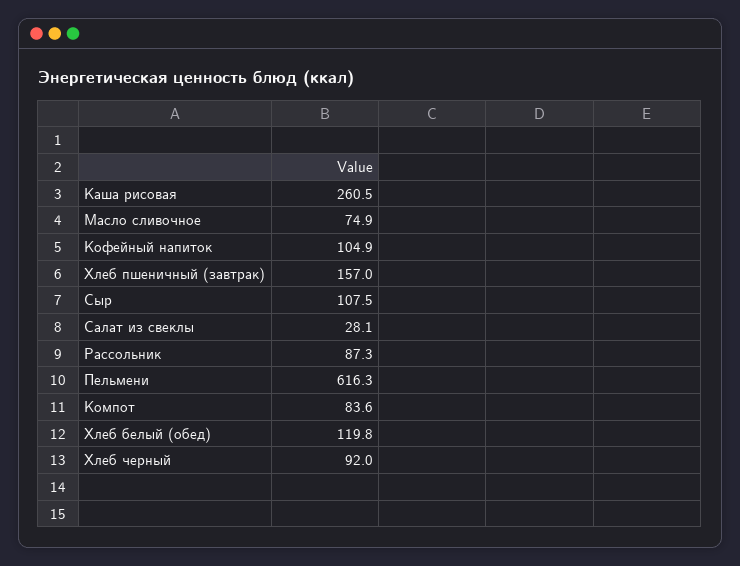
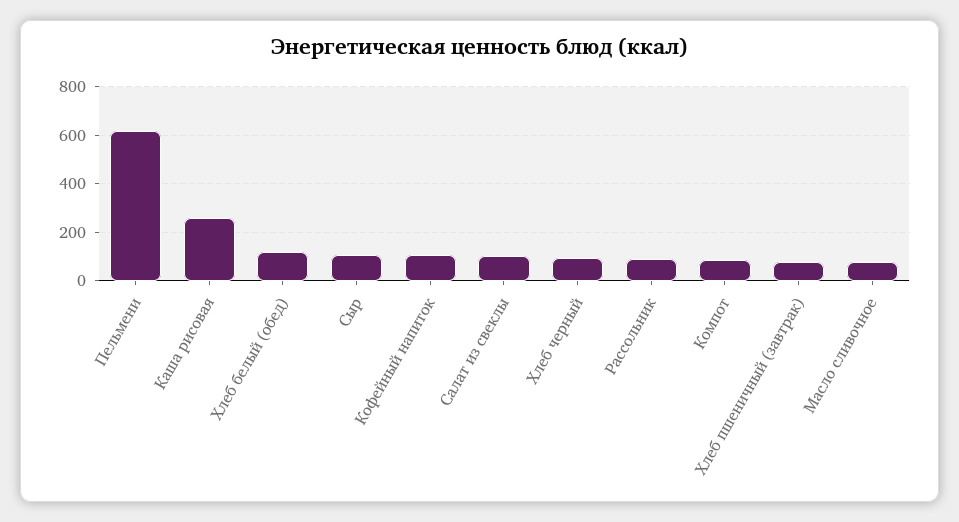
Хлеб пшеничный (завтрак): 157 -> 75
Салат из свеклы: 28.1 -> 100

